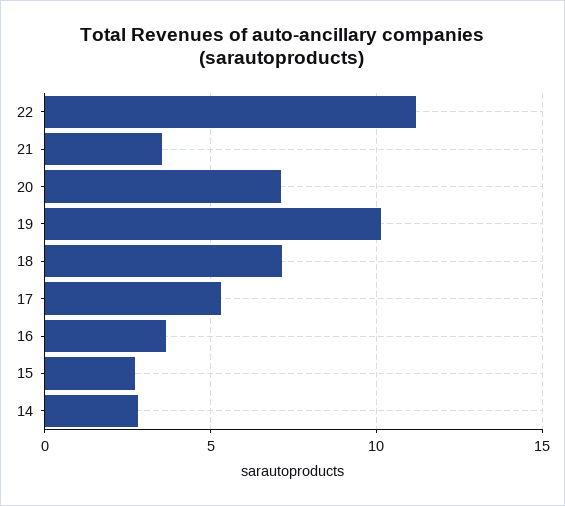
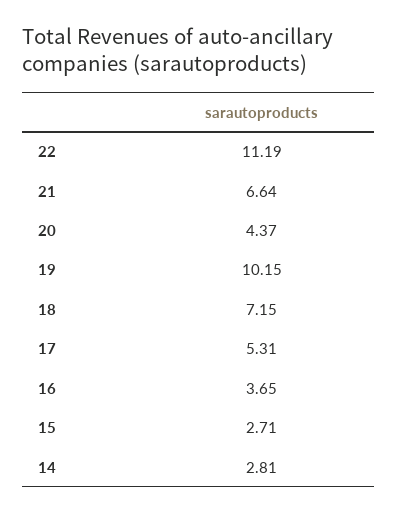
21: 3.5 -> 6.64
20: 7 -> 4.37

